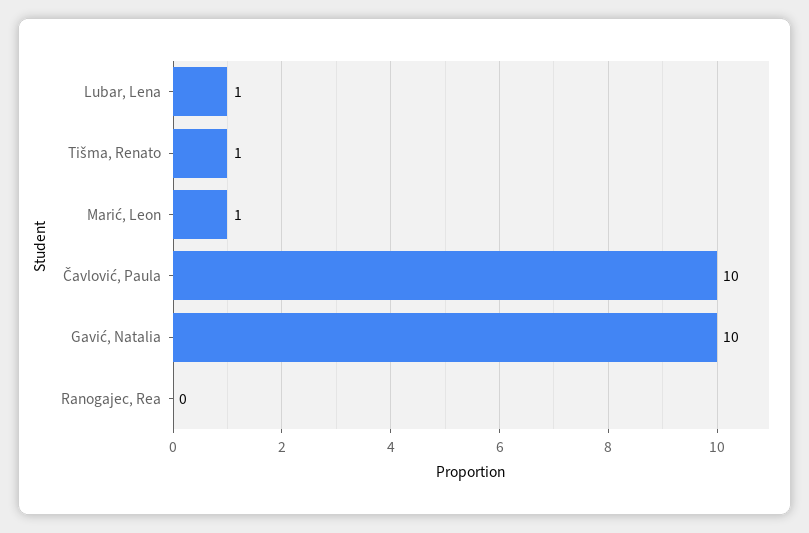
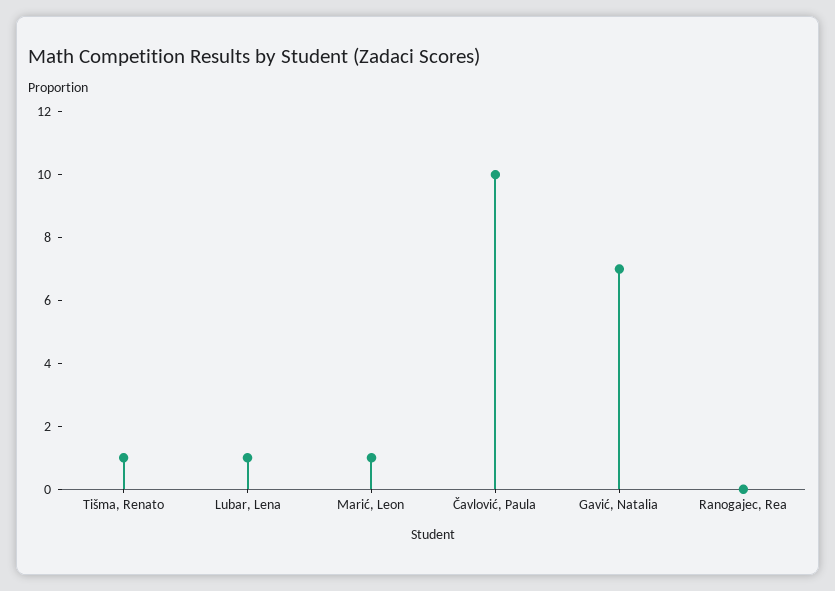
Gavić, Natalia: 10 -> 7

